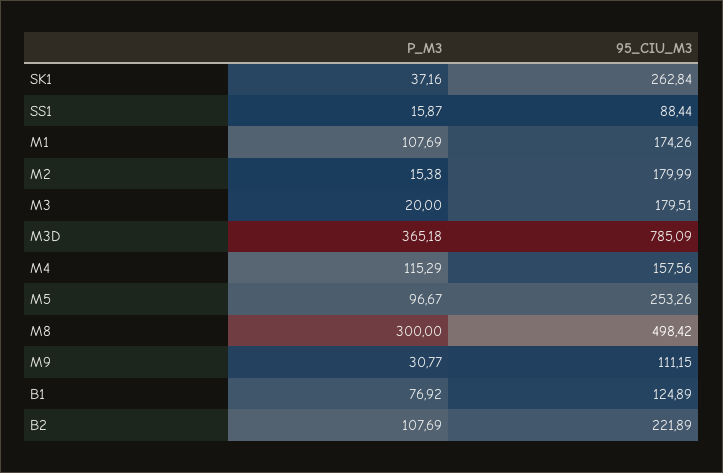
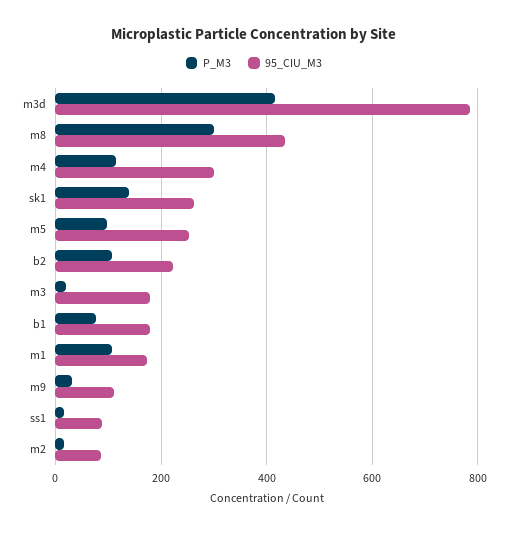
P_M3, SK1: 37.16 -> 140
95_CIU_M3, M2: 179.99 -> 80
P_M3, M3D: 365.18 -> 420
95_CIU_M3, M4: 157.56 -> 300
95_CIU_M3, M8: 498.42 -> 440
95_CIU_M3, B1: 124.89 -> 180

